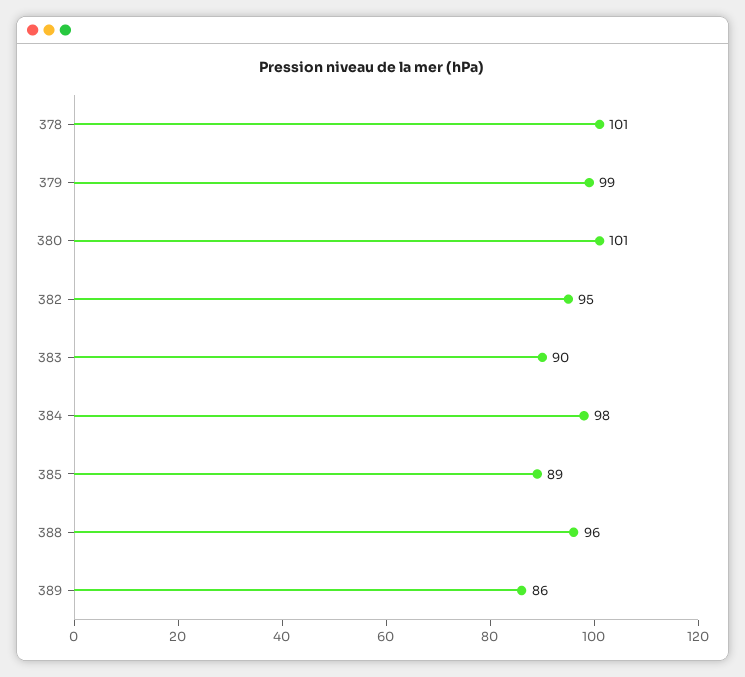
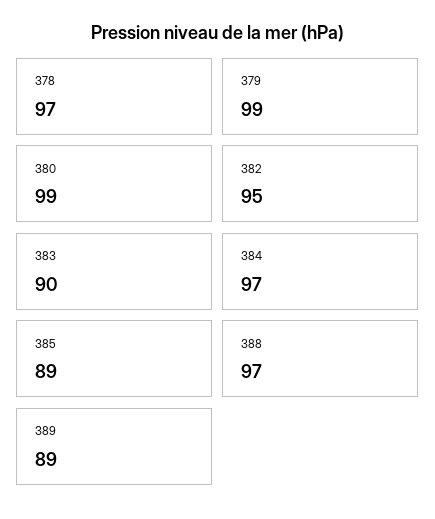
378: 101 -> 97
380: 101 -> 99
384: 98 -> 97
388: 96 -> 97
389: 86 -> 89

